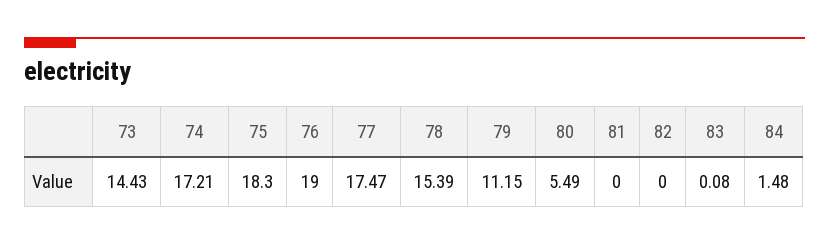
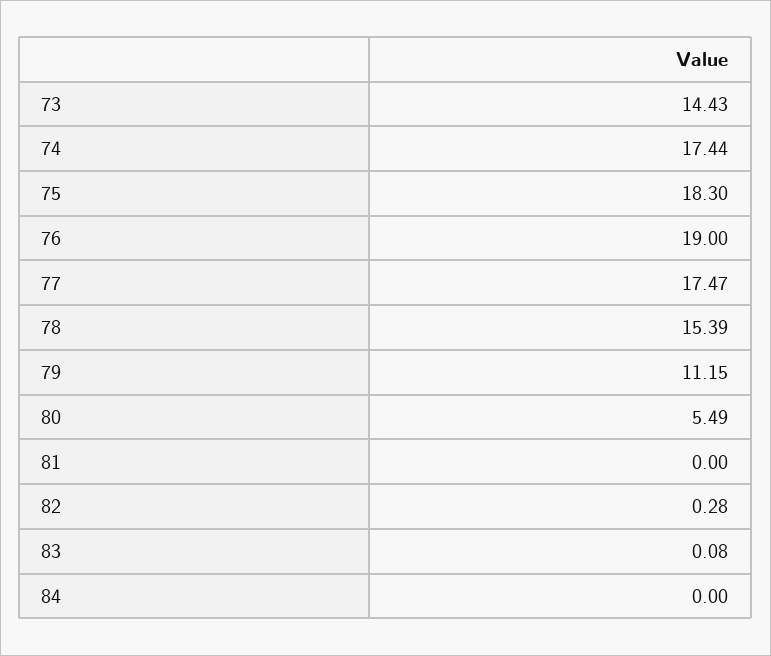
74: 17.21 -> 17.44
82: 0 -> 0.28
84: 1.48 -> 0

